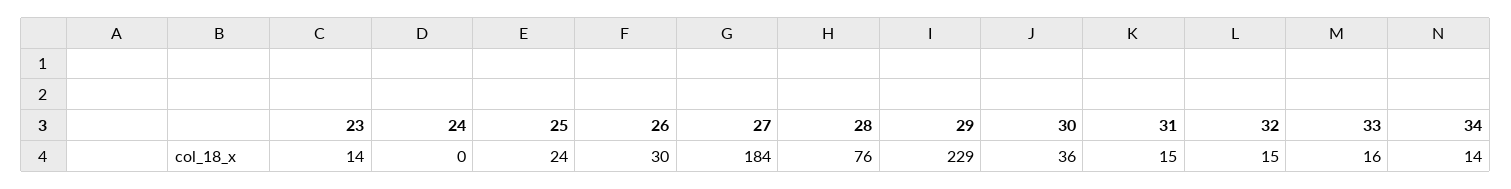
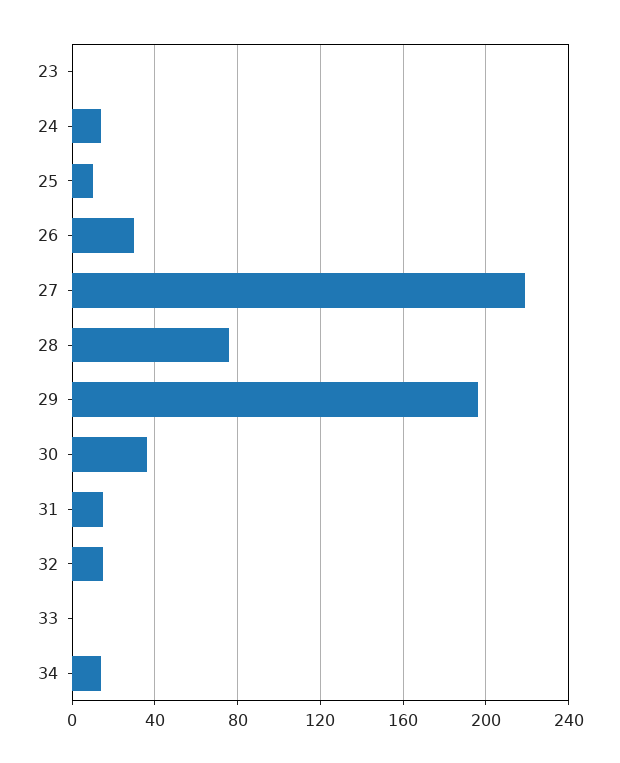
23: 14 -> 0
24: 0 -> 15
25: 24 -> 10
27: 184 -> 220
29: 229 -> 195
33: 16 -> 0

